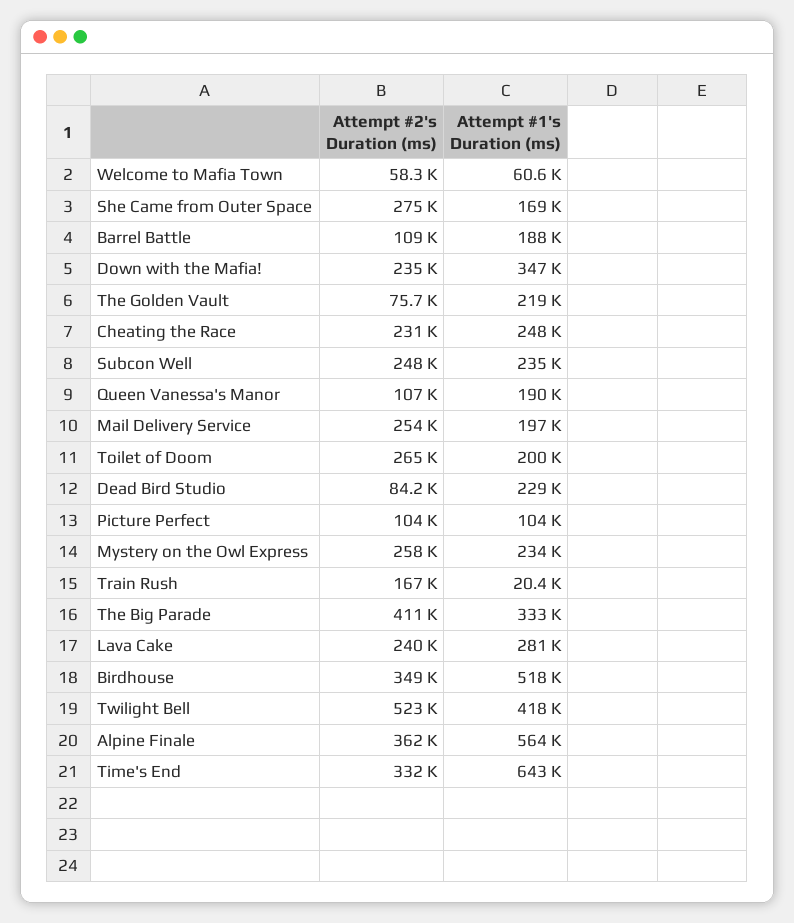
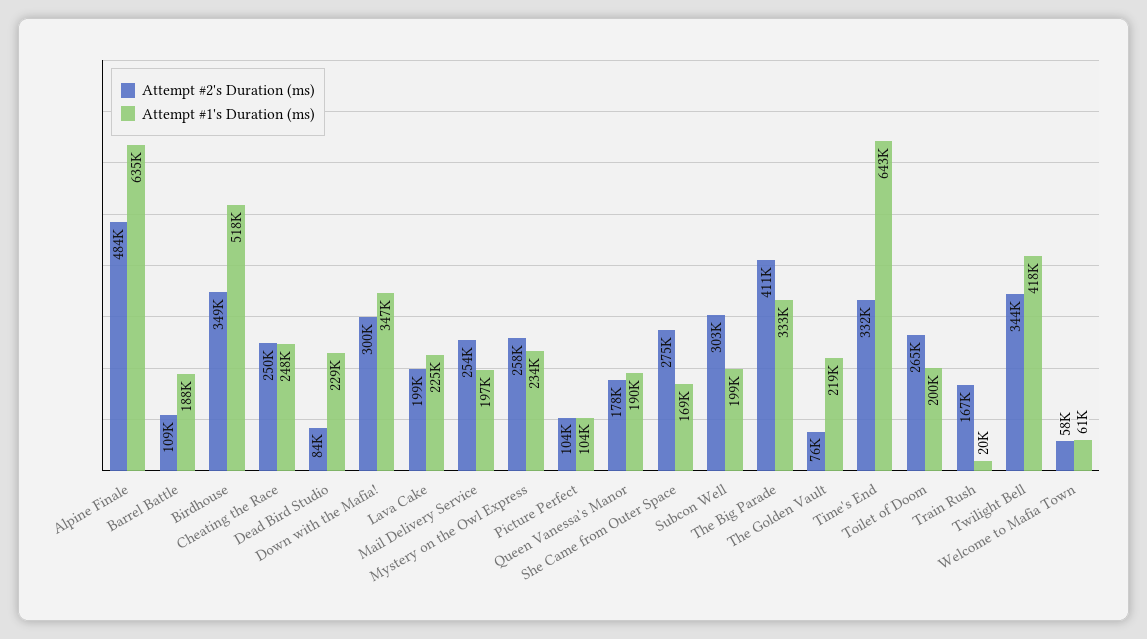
Attempt #2's Duration (ms), Down with the Mafia!: 235000 -> 300000
Attempt #2's Duration (ms), Cheating the Race: 231000 -> 250000
Attempt #2's Duration (ms), Subcon Well: 248000 -> 303000
Attempt #1's Duration (ms), Subcon Well: 235000 -> 199000
Attempt #2's Duration (ms), Queen Vanessa's Manor: 107000 -> 178000
Attempt #2's Duration (ms), Lava Cake: 240000 -> 199000
Attempt #1's Duration (ms), Lava Cake: 281000 -> 225000
Attempt #2's Duration (ms), Twilight Bell: 523000 -> 344000
Attempt #2's Duration (ms), Alpine Finale: 362000 -> 484000
Attempt #1's Duration (ms), Alpine Finale: 564000 -> 635000

